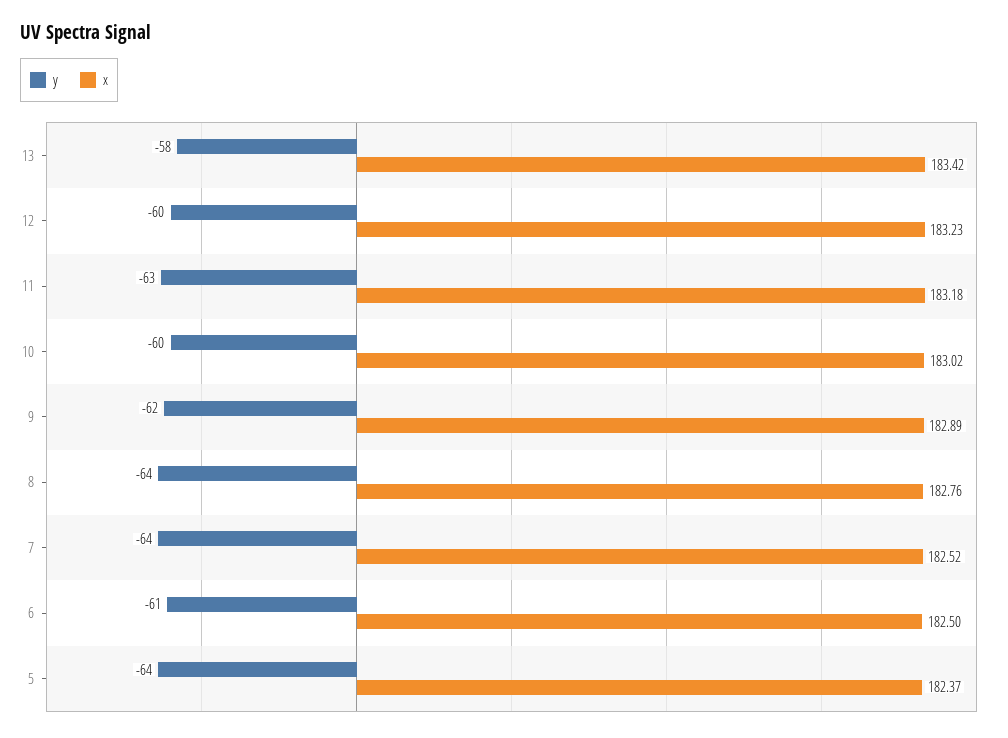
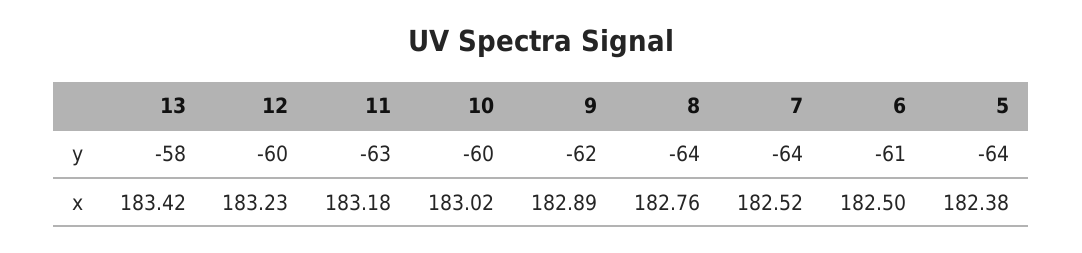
x, 5: 182.37 -> 182.38

